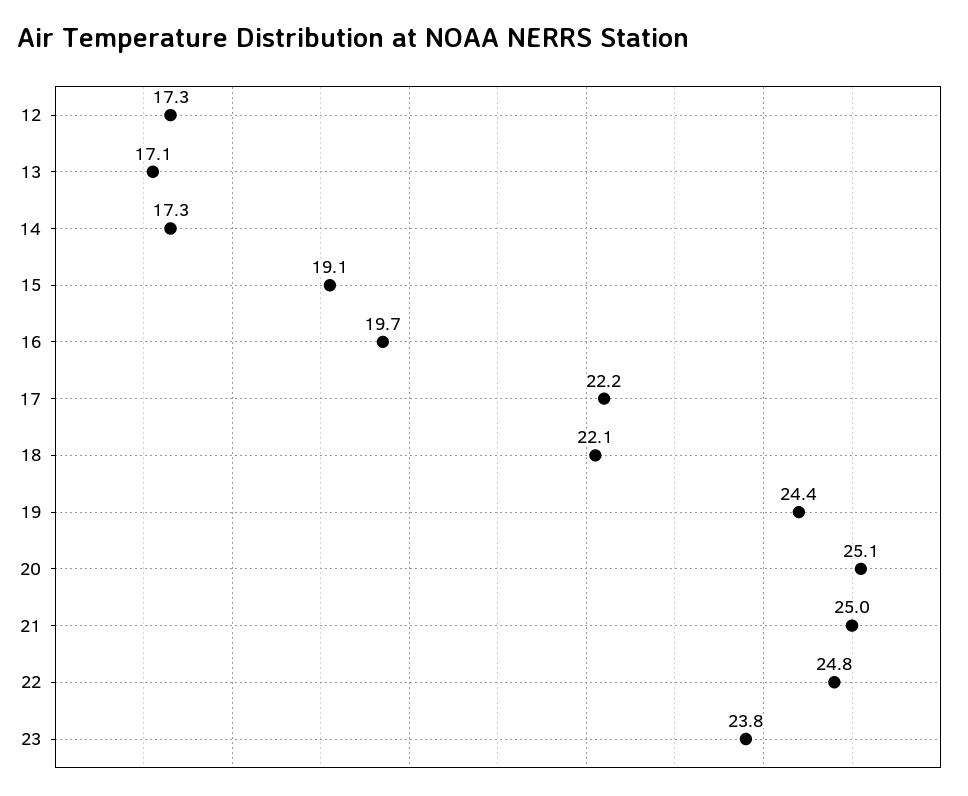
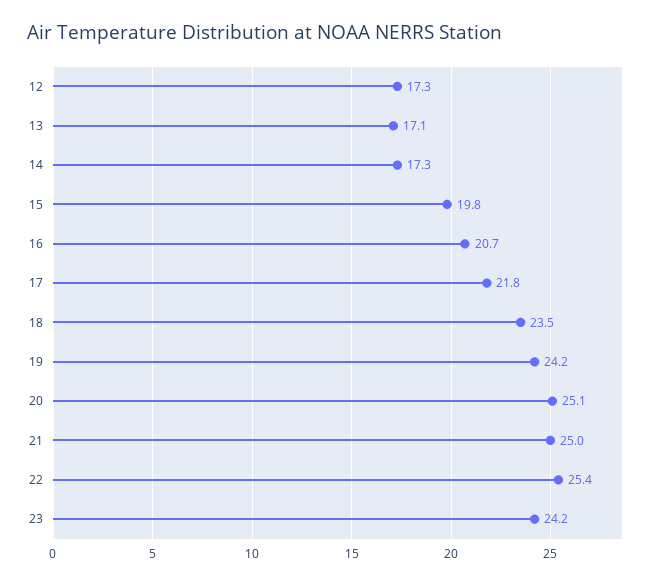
15: 19.1 -> 19.8
16: 19.7 -> 20.7
17: 22.2 -> 21.8
18: 22.1 -> 23.5
19: 24.4 -> 24.2
22: 24.8 -> 25.4
23: 23.8 -> 24.2

